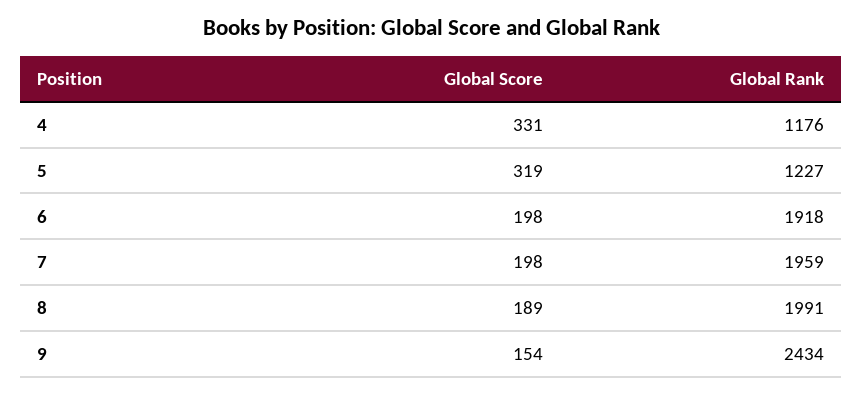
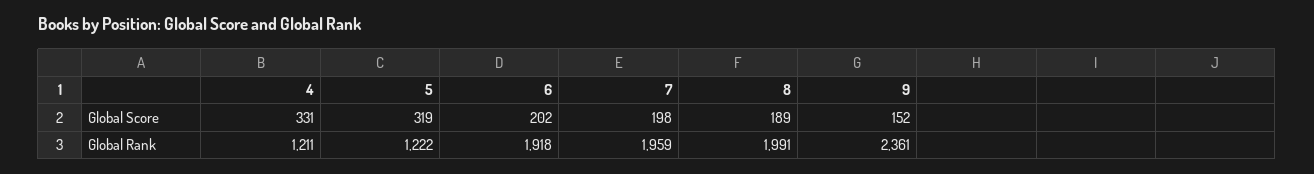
Global Rank, 4: 1176 -> 1211
Global Rank, 5: 1227 -> 1222
Global Score, 6: 198 -> 202
Global Score, 9: 154 -> 152
Global Rank, 9: 2434 -> 2361

